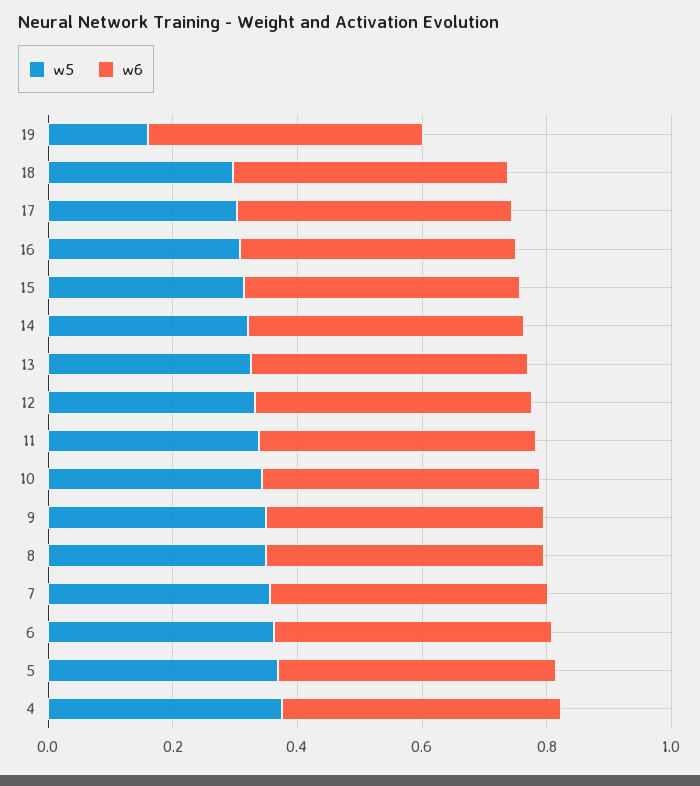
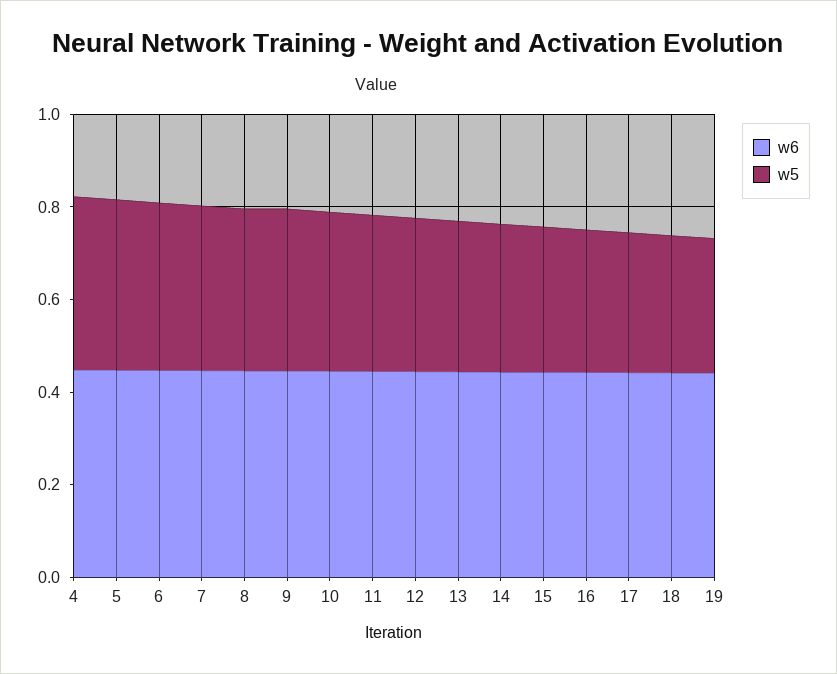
w5, 19: 0.15 -> 0.3

